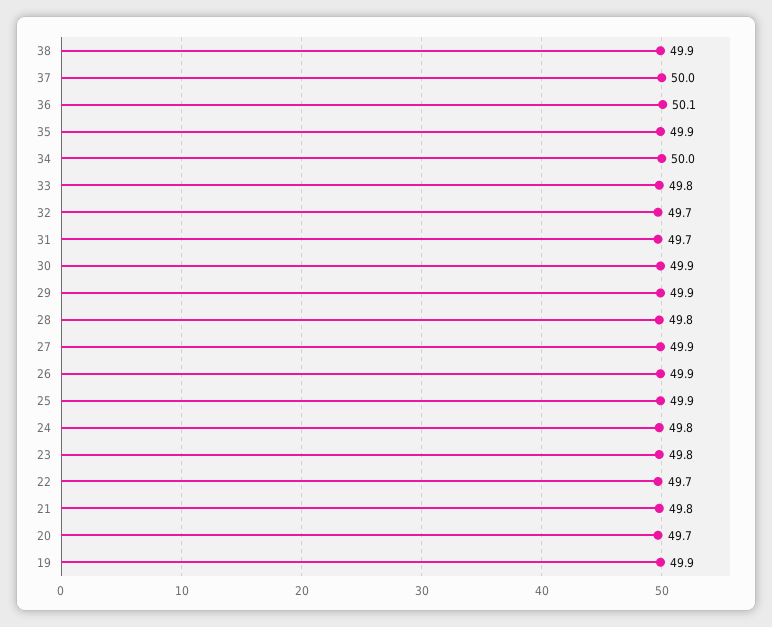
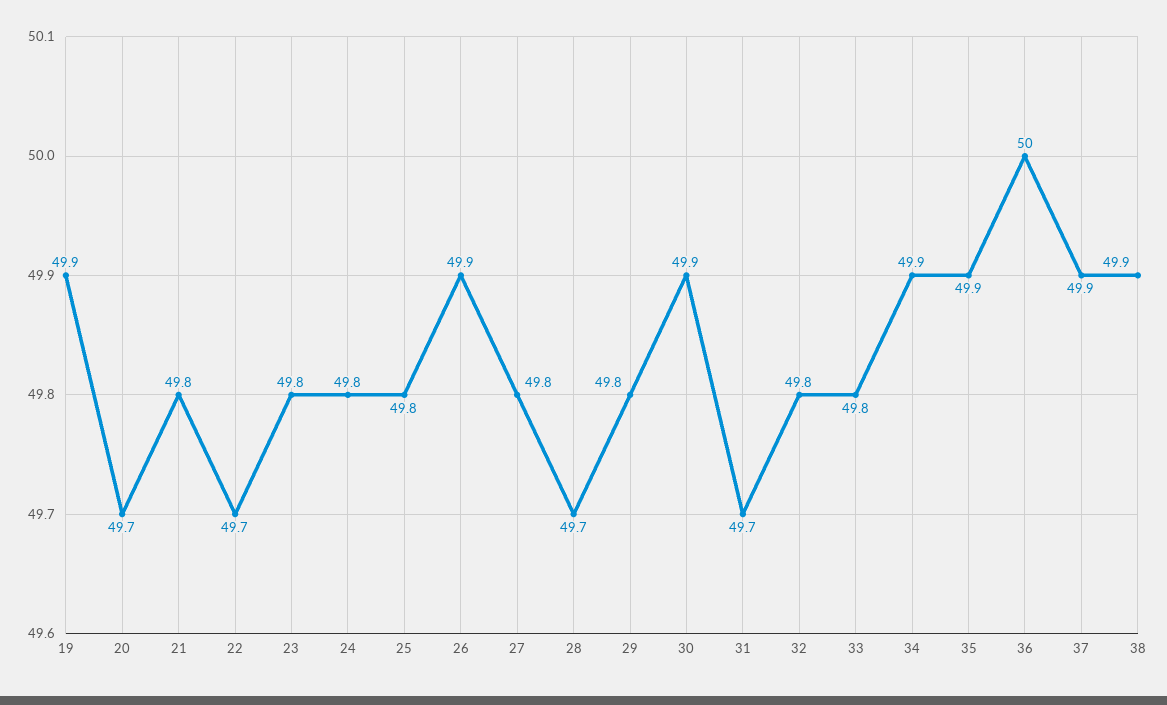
37: 50 -> 49.9
36: 50.1 -> 50
34: 50 -> 49.9
32: 49.7 -> 49.8
29: 49.9 -> 49.8
28: 49.8 -> 49.7
27: 49.9 -> 49.8
25: 49.9 -> 49.8

